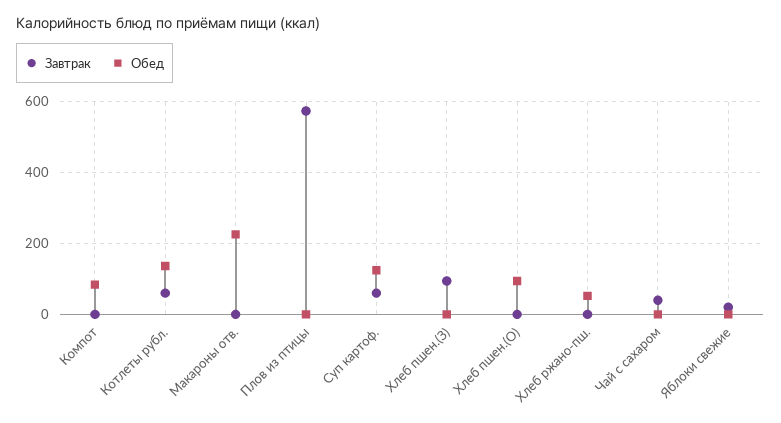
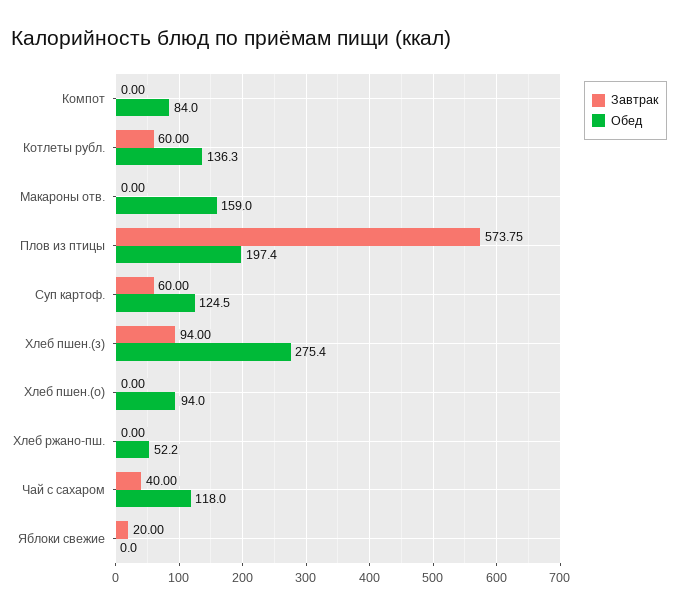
Обед, Макароны отв.: 220 -> 159
Обед, Плов из птицы: 0 -> 197.4
Обед, Хлеб пшен.(З): 0 -> 275.4
Обед, Чай с сахаром: 0 -> 118

